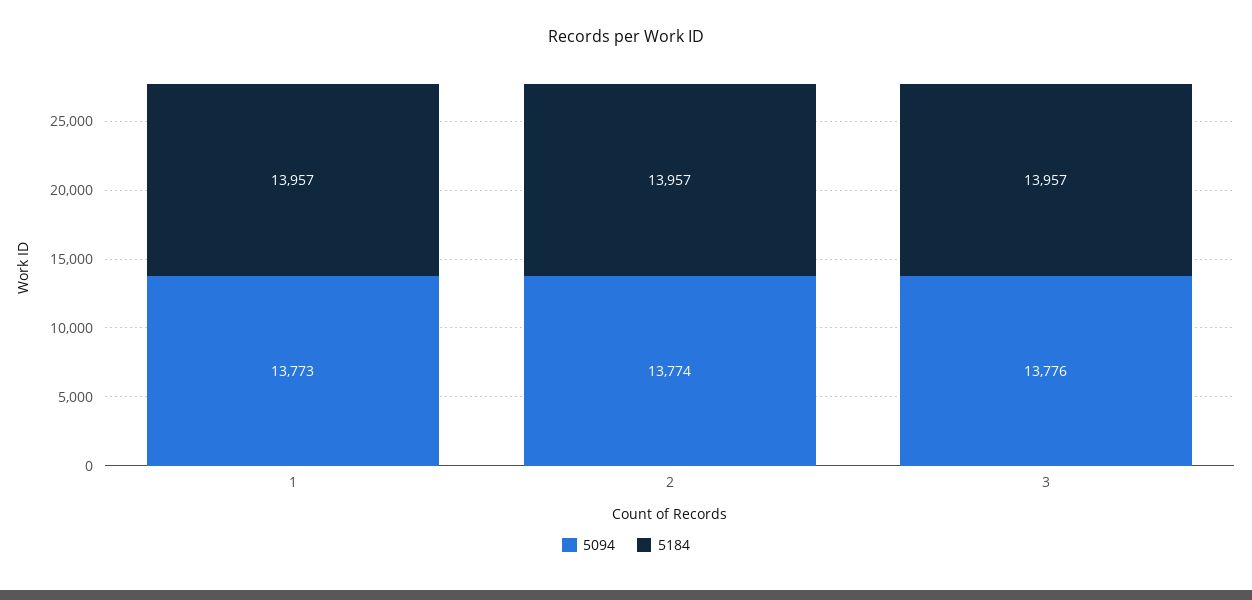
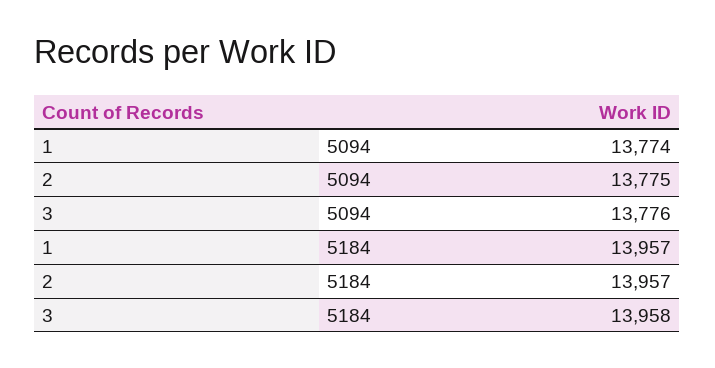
5094, 1: 13773 -> 13774
5094, 2: 13774 -> 13775
5184, 3: 13957 -> 13958

